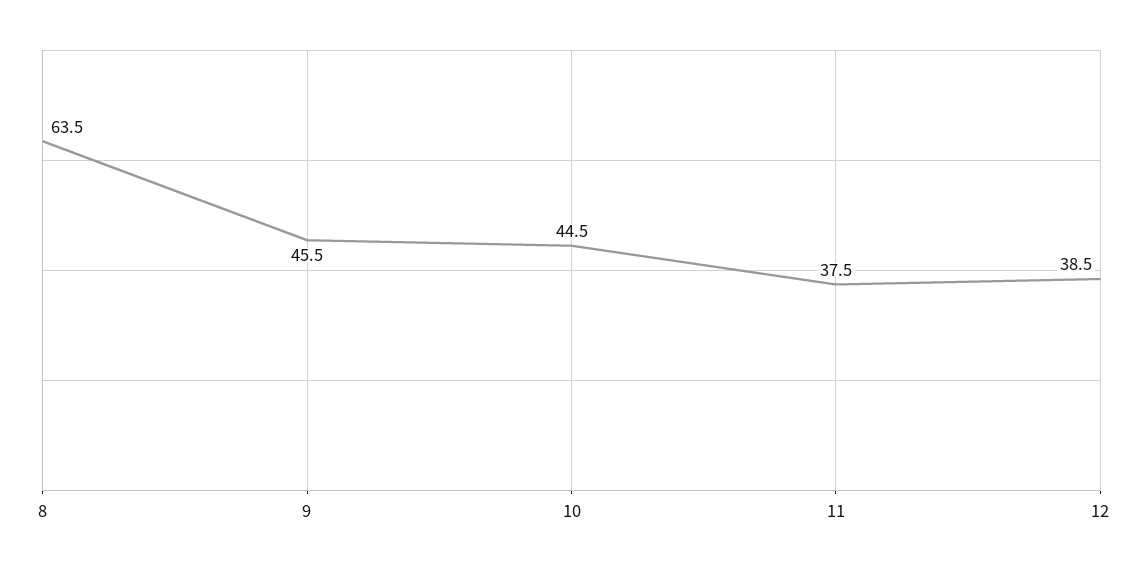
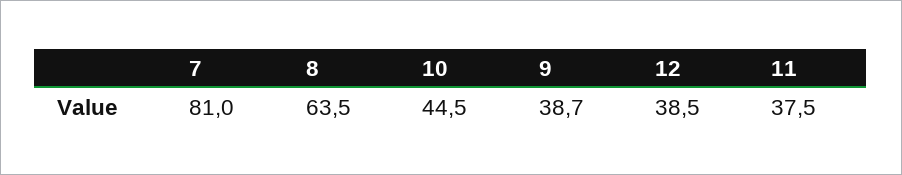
9: 45.5 -> 38.7
7: none -> 81

